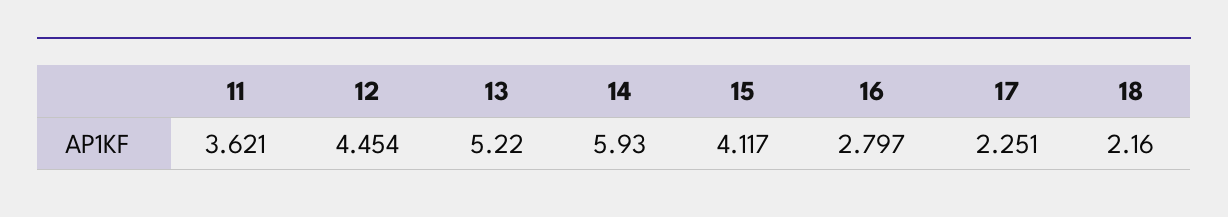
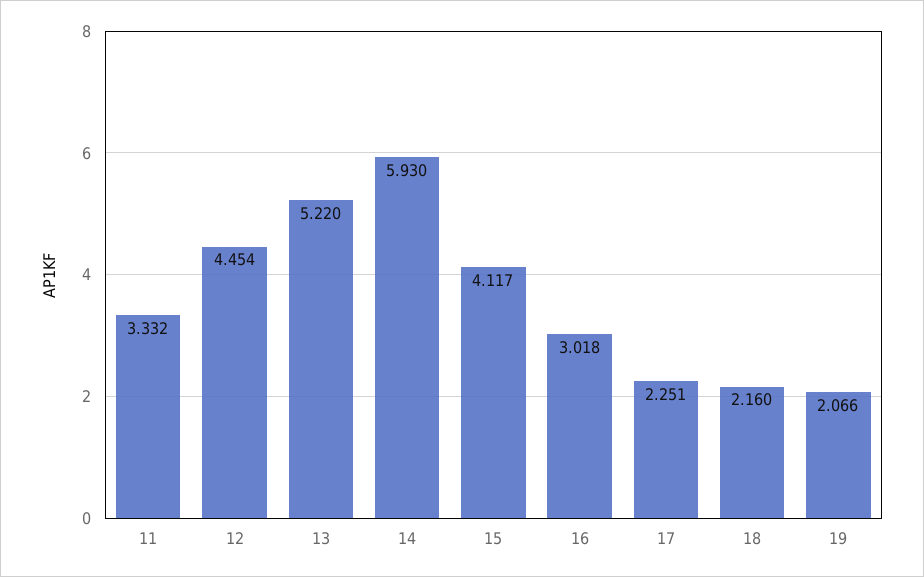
11: 3.621 -> 3.332
16: 2.797 -> 3.018
19: none -> 2.066

